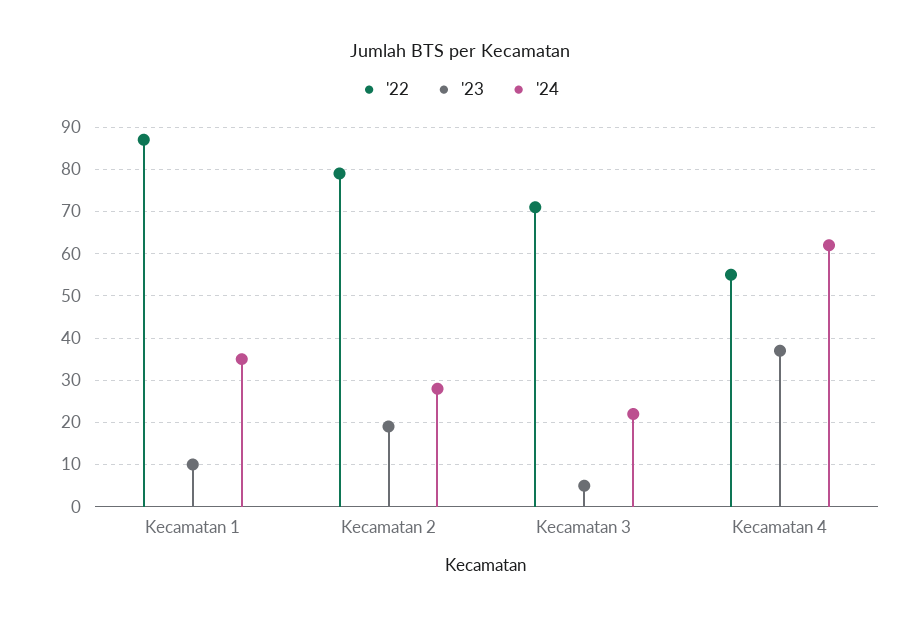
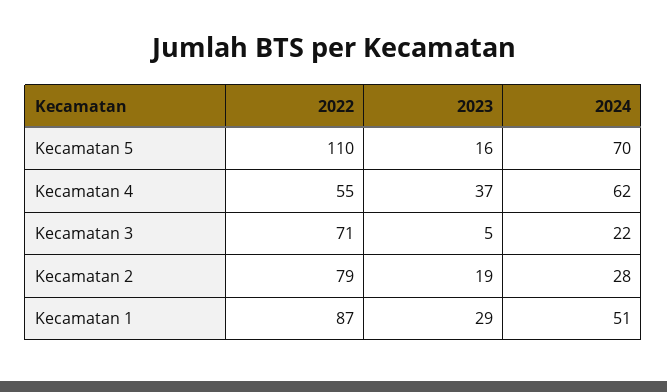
'23, Kecamatan 1: 10 -> 29
'24, Kecamatan 1: 35 -> 51
'22, Kecamatan 5: none -> 110
'23, Kecamatan 5: none -> 16
'24, Kecamatan 5: none -> 70

